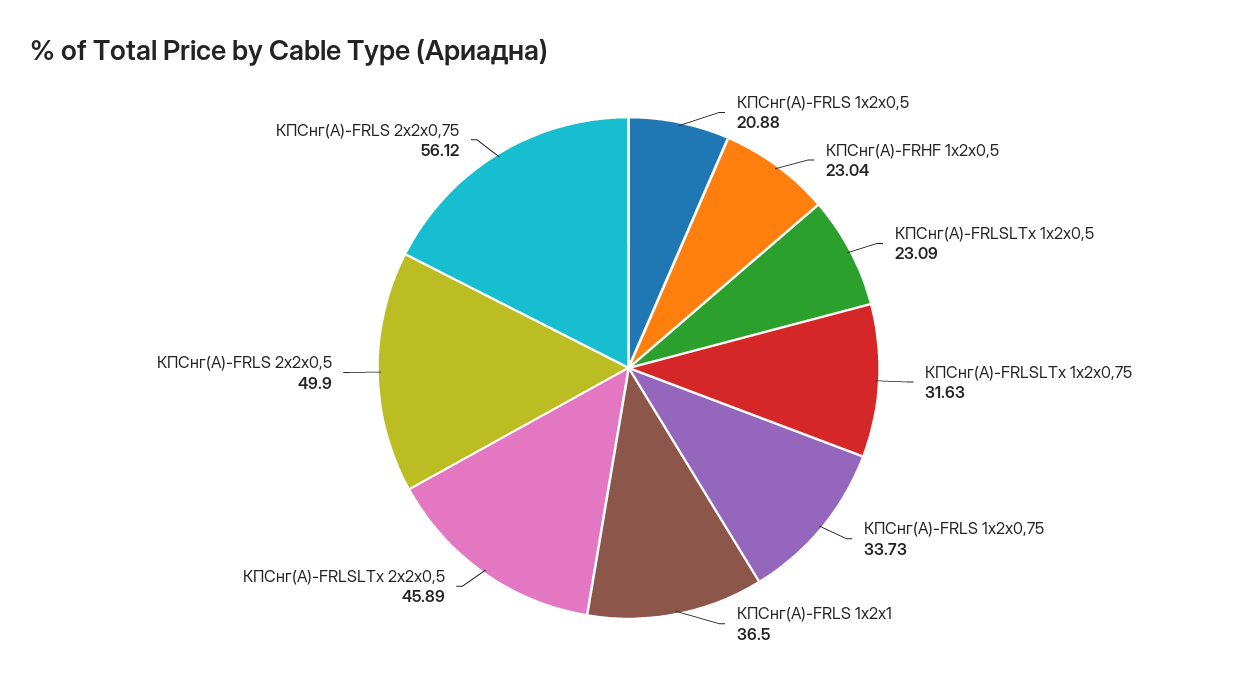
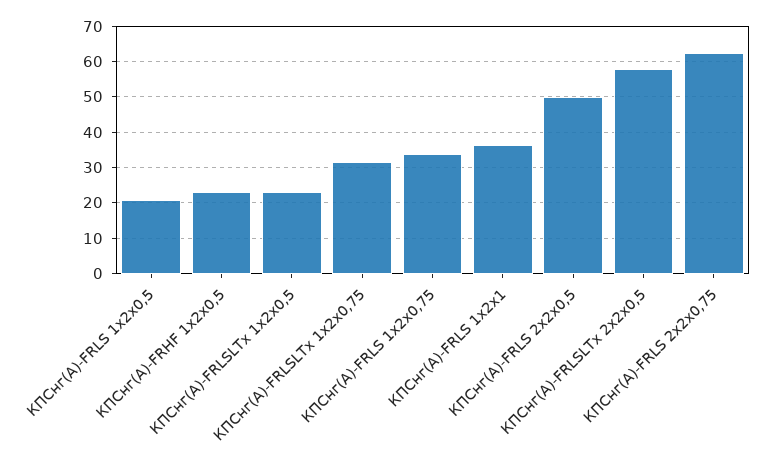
КПСнг(А)-FRLSLTx 2х2х0,5: 45.89 -> 58
КПСнг(А)-FRLS 2х2х0,75: 56.12 -> 62

